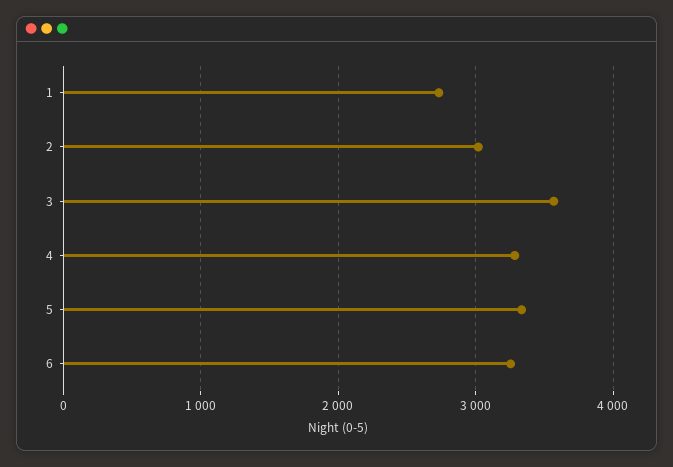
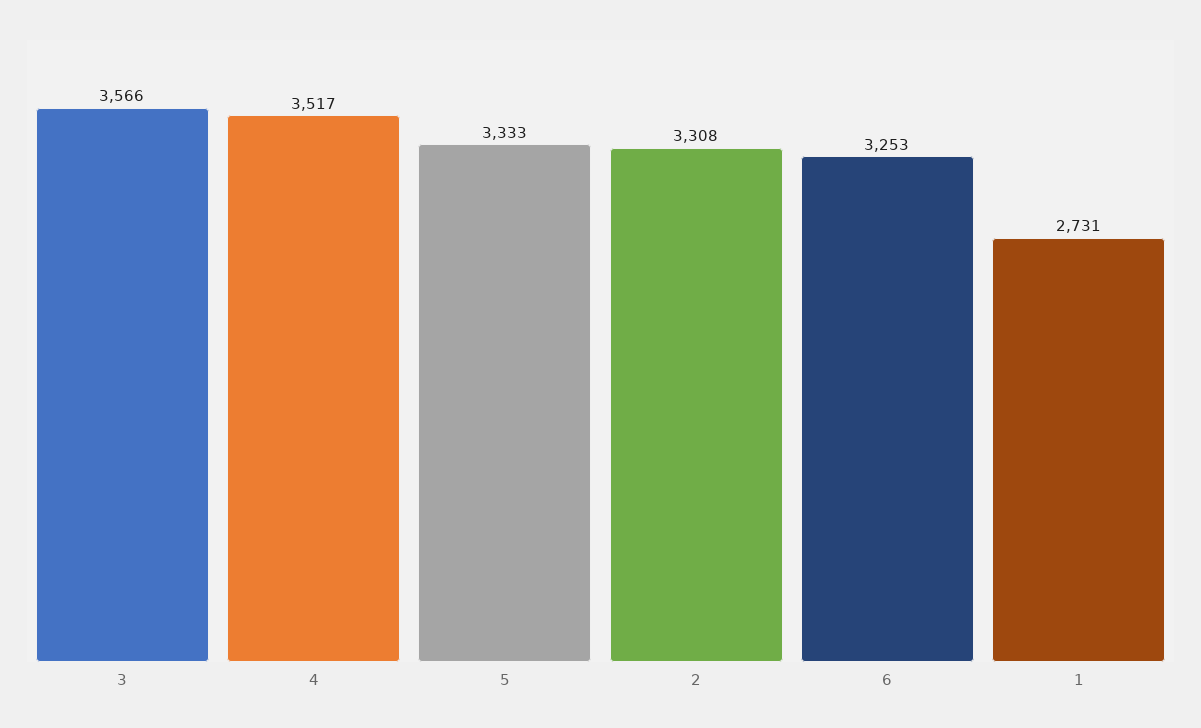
2: 3000 -> 3308
4: 3300 -> 3517

